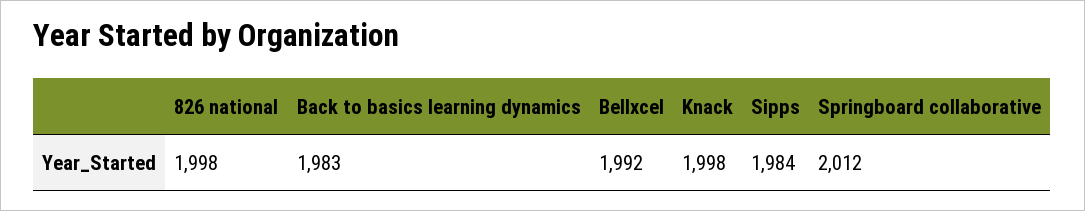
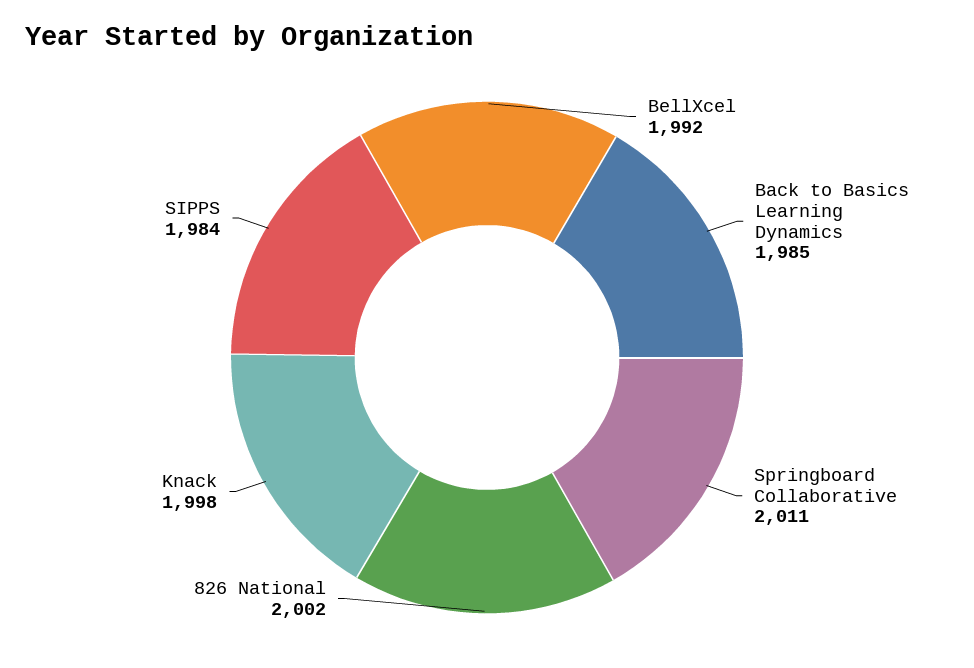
826 national: 1998 -> 2002
Back to basics learning dynamics: 1983 -> 1985
Springboard collaborative: 2012 -> 2011

